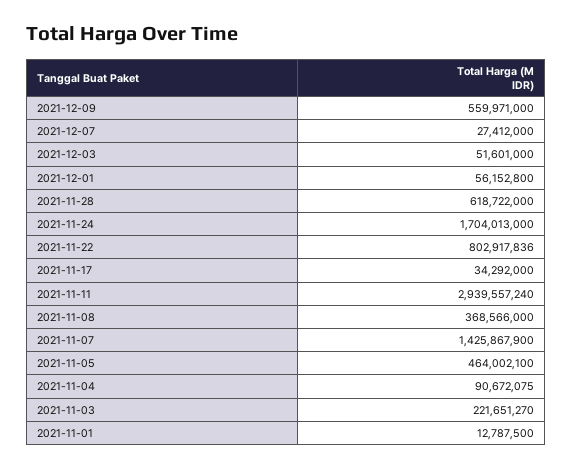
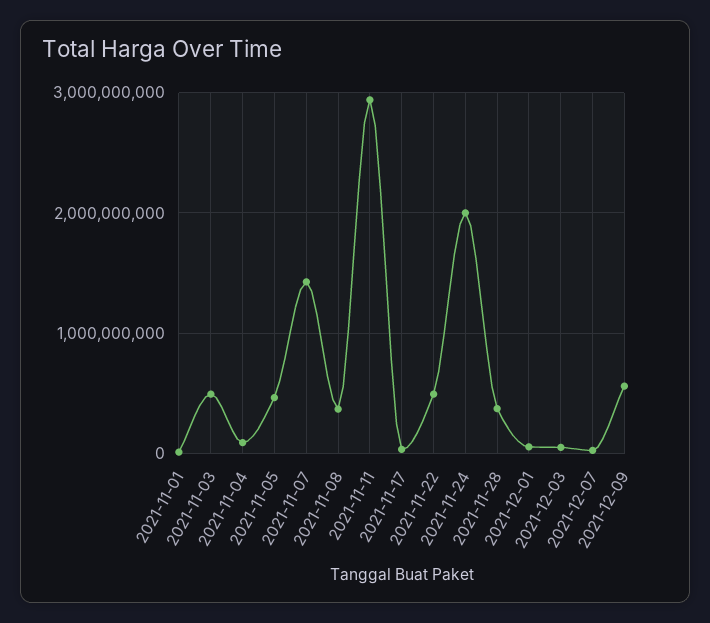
2021-11-28: 618722000 -> 400000000
2021-11-24: 1704013000 -> 2000000000
2021-11-22: 802917836 -> 500000000
2021-11-03: 221651270 -> 500000000

